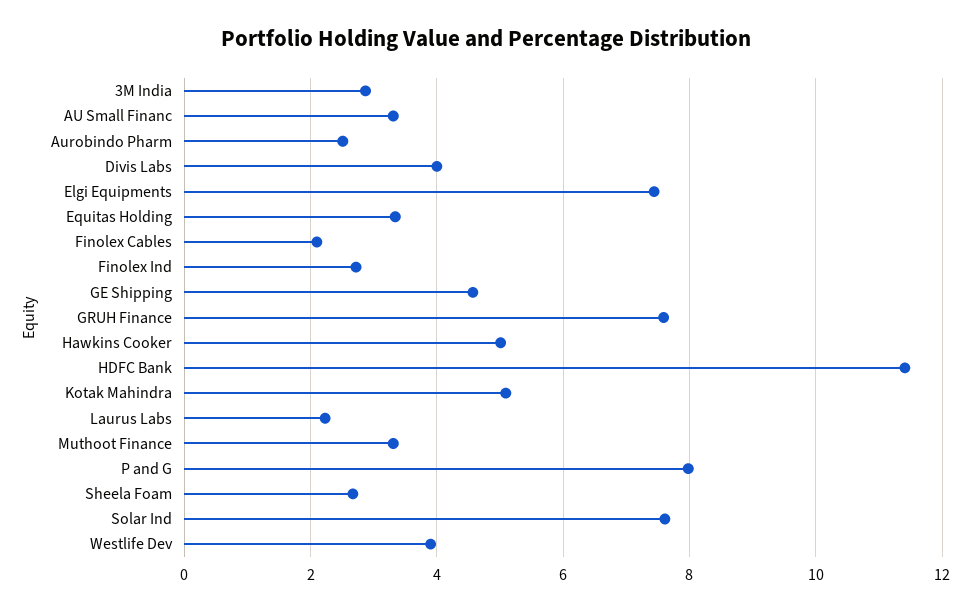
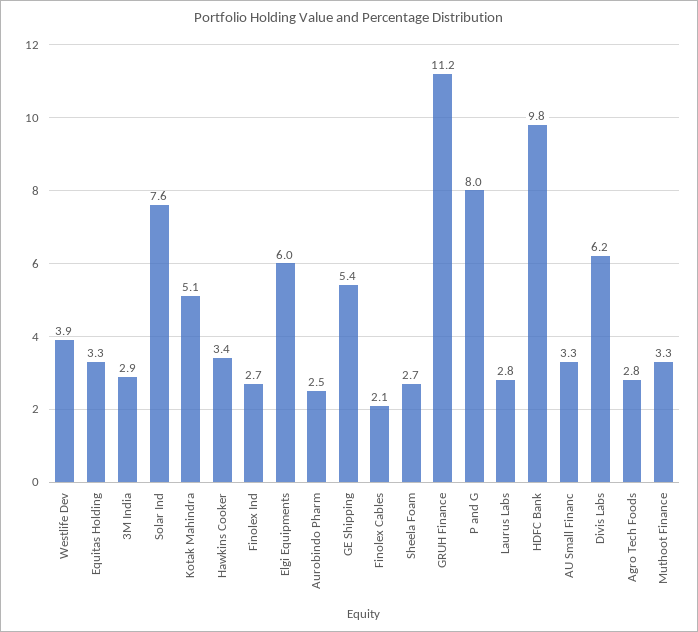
Divis Labs: 4 -> 6.2
Elgi Equipments: 7.4 -> 6
GE Shipping: 4.6 -> 5.4
GRUH Finance: 7.6 -> 11.2
Hawkins Cooker: 5 -> 3.4
HDFC Bank: 11.4 -> 9.8
Laurus Labs: 2.2 -> 2.8
Agro Tech Foods: none -> 2.8

